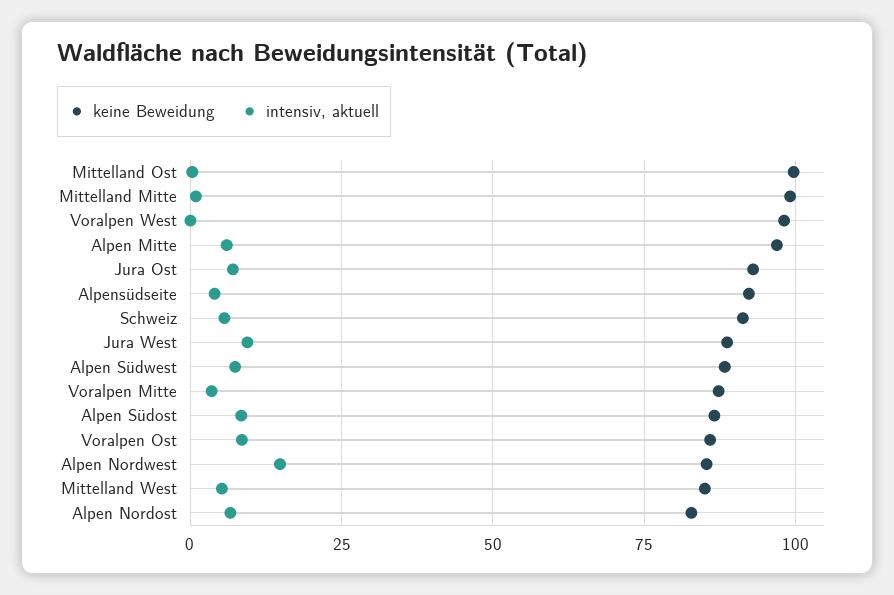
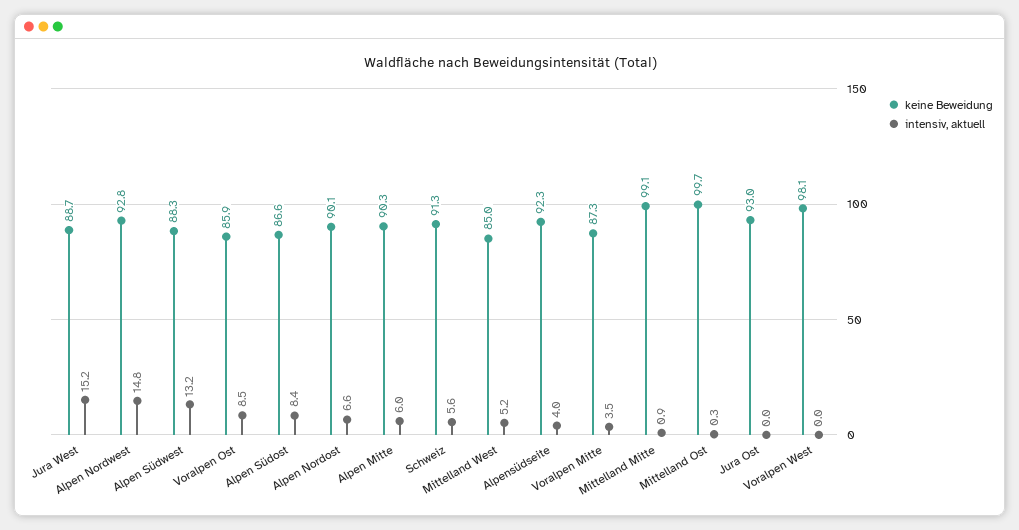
keine Beweidung, Alpen Mitte: 97.5 -> 90.3
intensiv, aktuell, Jura Ost: 7.5 -> 0
intensiv, aktuell, Jura West: 10 -> 15.2
intensiv, aktuell, Alpen Südwest: 7.5 -> 13.2
keine Beweidung, Alpen Nordwest: 85 -> 92.8
keine Beweidung, Alpen Nordost: 82.5 -> 90.1

